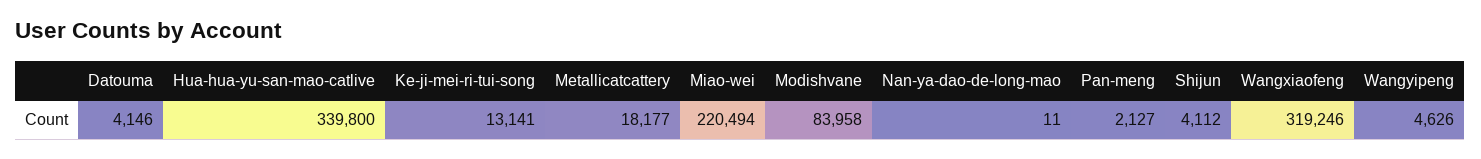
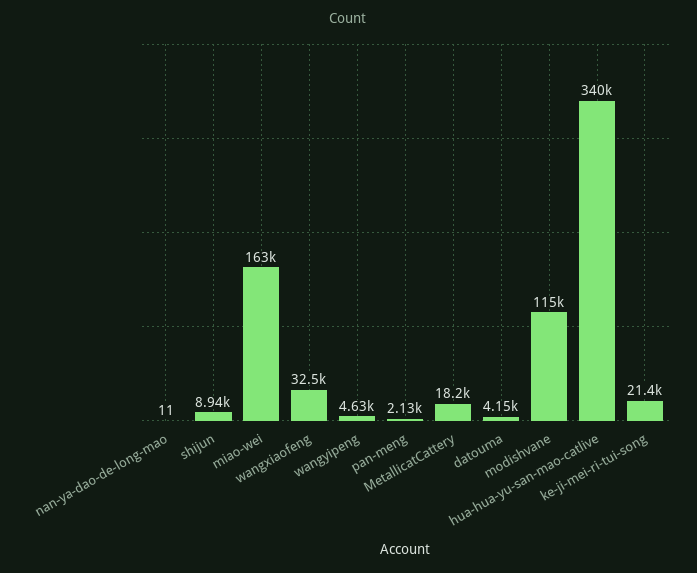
Ke-ji-mei-ri-tui-song: 13141 -> 21400
Miao-wei: 220494 -> 163000
Modishvane: 83958 -> 115000
Shijun: 4112 -> 8940
Wangxiaofeng: 319246 -> 32500

